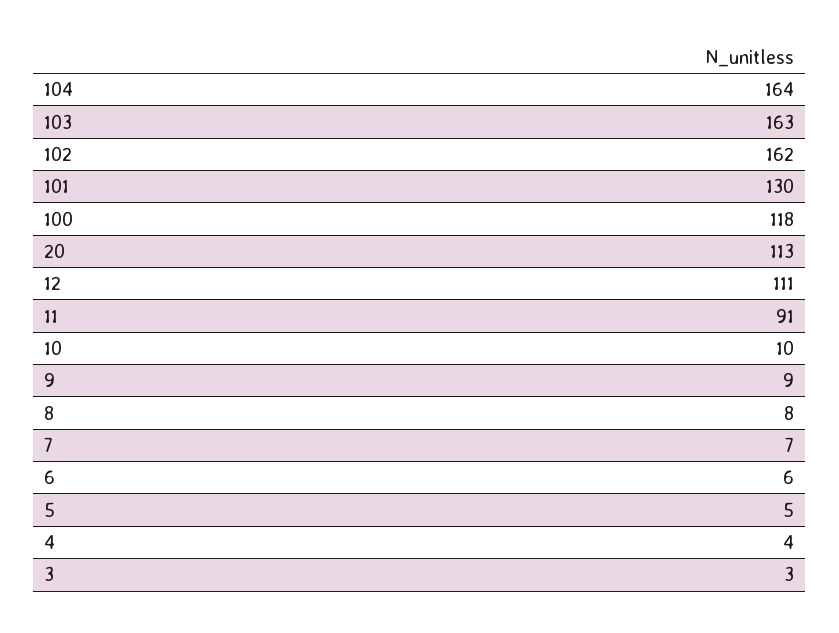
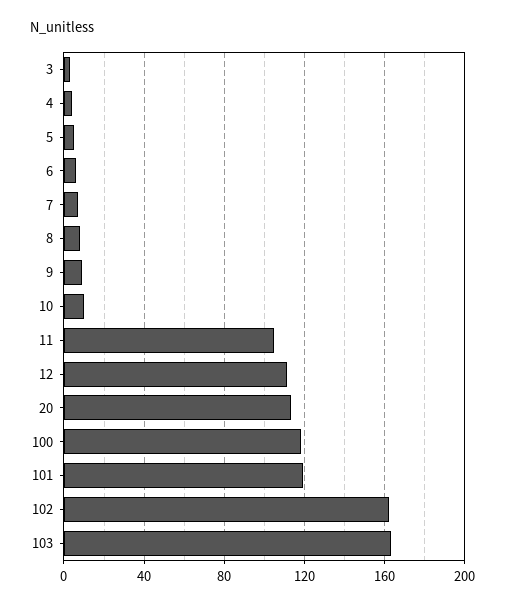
104: 164 -> none
101: 130 -> 120
11: 91 -> 105

